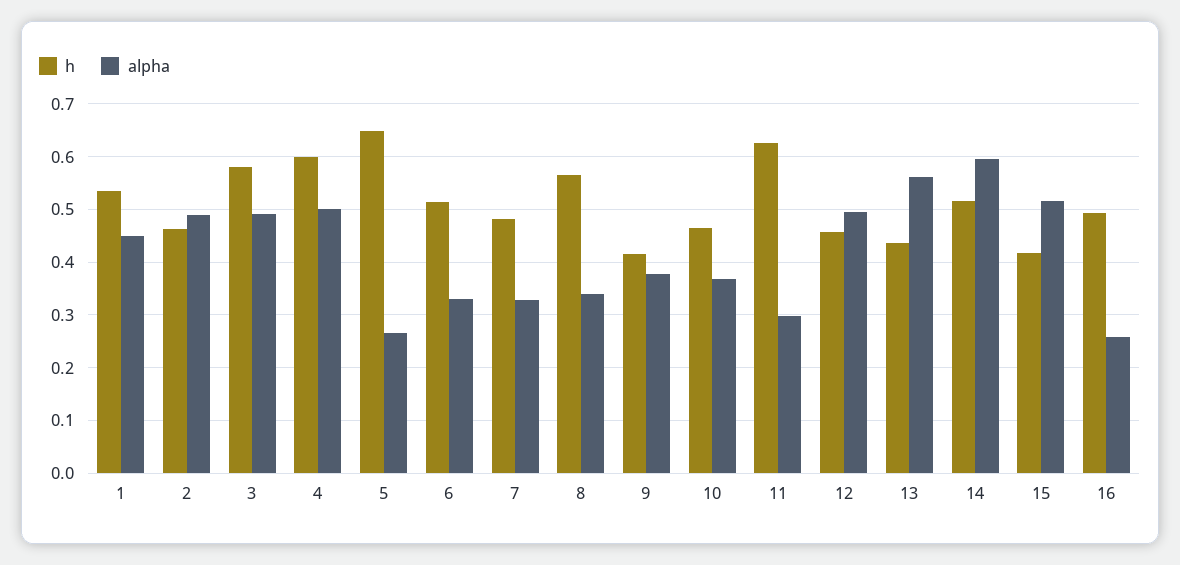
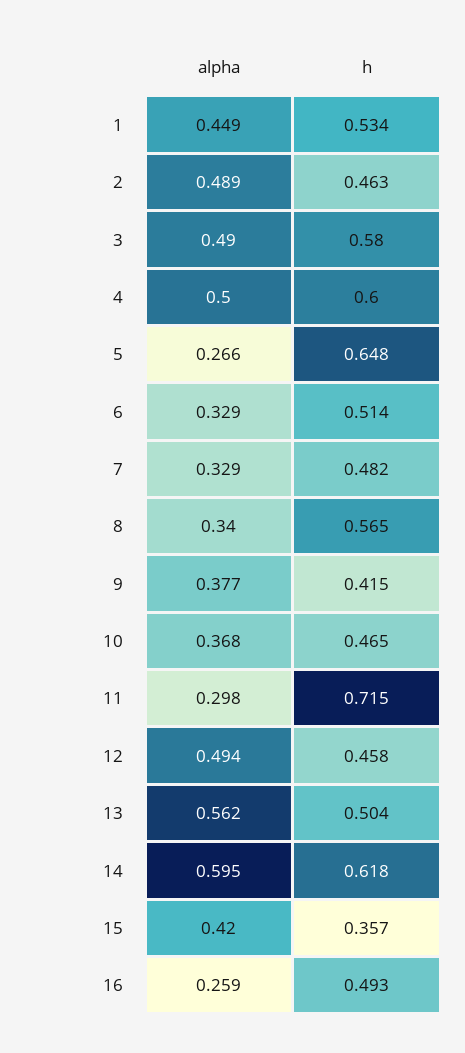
h, 11: 0.62 -> 0.715
h, 13: 0.44 -> 0.504
h, 14: 0.52 -> 0.618
h, 15: 0.42 -> 0.357
alpha, 15: 0.52 -> 0.42

